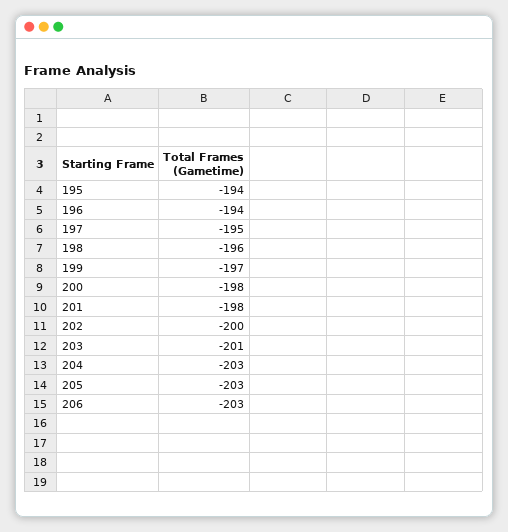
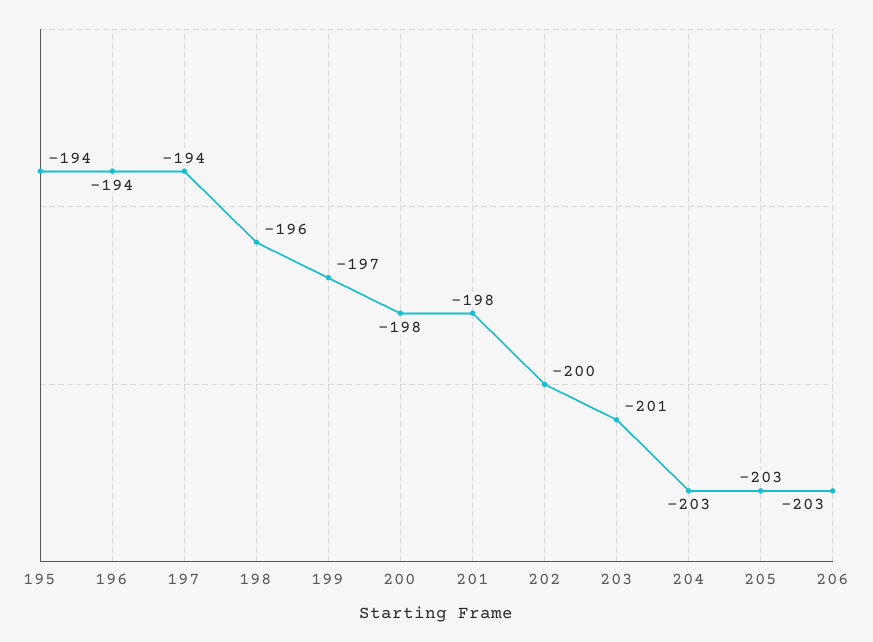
197: -195 -> -194

